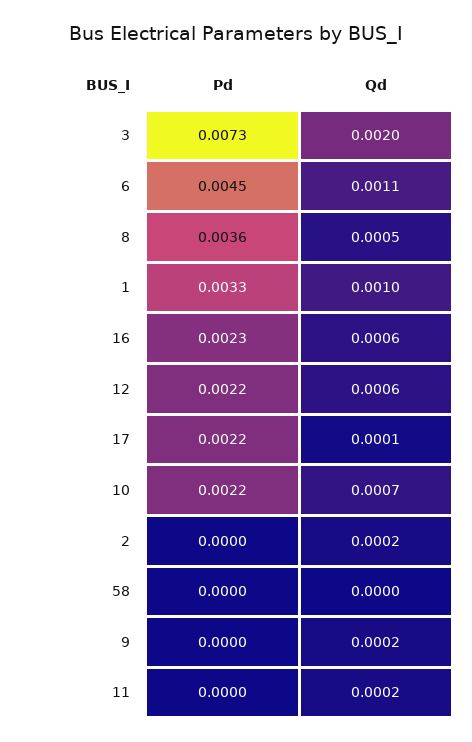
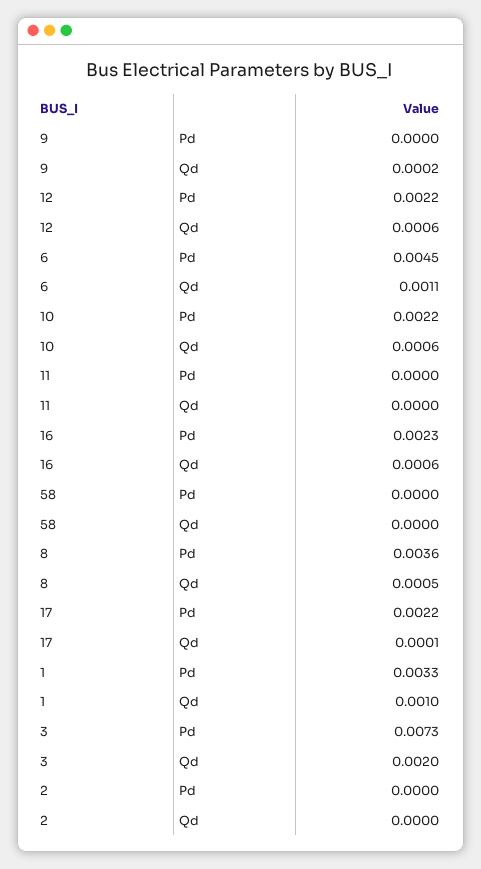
Qd, 10: 0.0007 -> 0.0006
Qd, 2: 0.0002 -> 0
Qd, 11: 0.0002 -> 0

